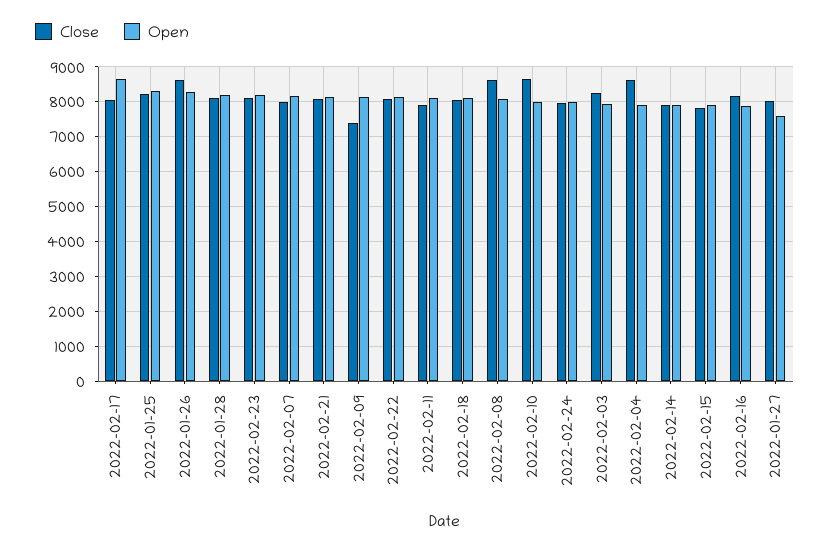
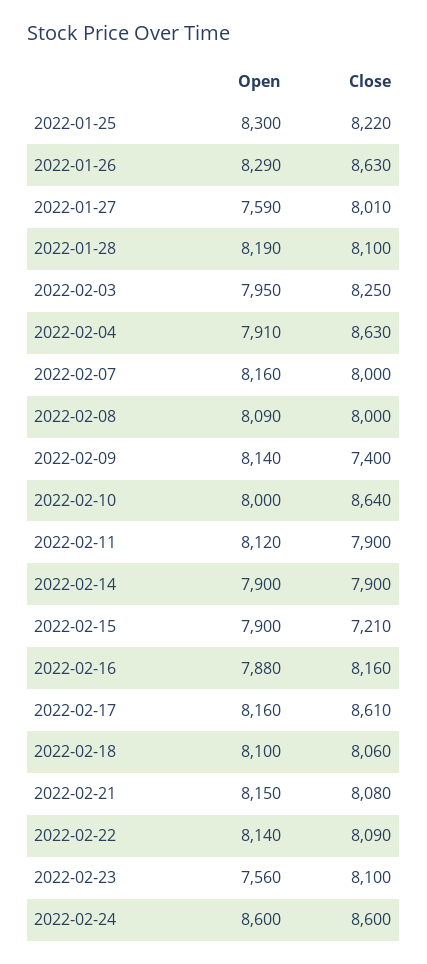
Close, 2022-02-17: 8000 -> 8610
Open, 2022-02-17: 8600 -> 8160
Open, 2022-02-23: 8200 -> 7560
Close, 2022-02-08: 8600 -> 8000
Close, 2022-02-24: 8000 -> 8600
Open, 2022-02-24: 8000 -> 8600
Close, 2022-02-15: 7800 -> 7210

